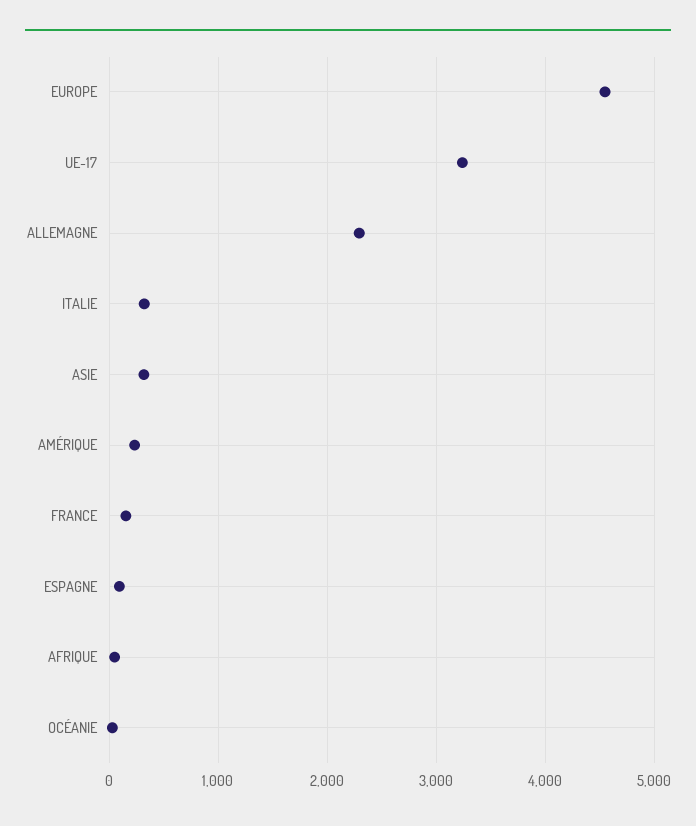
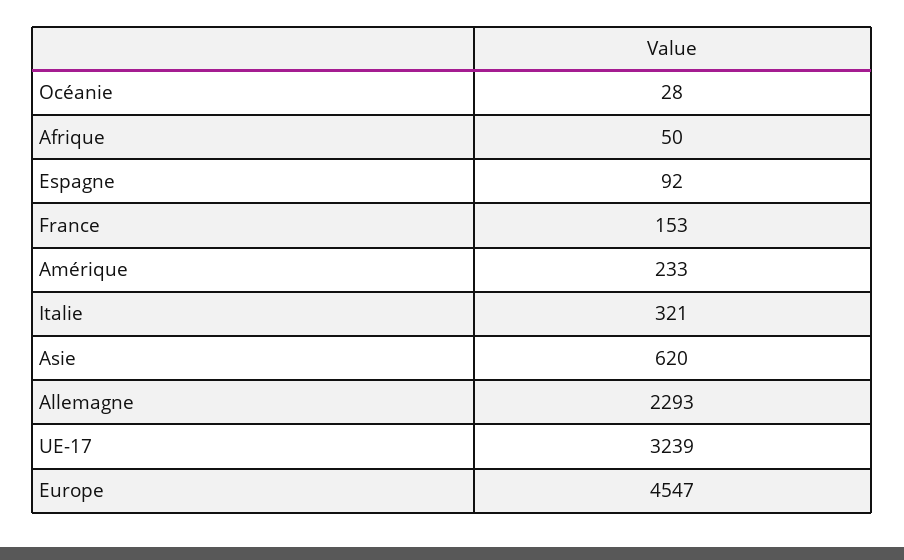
ASIE: 300 -> 620

